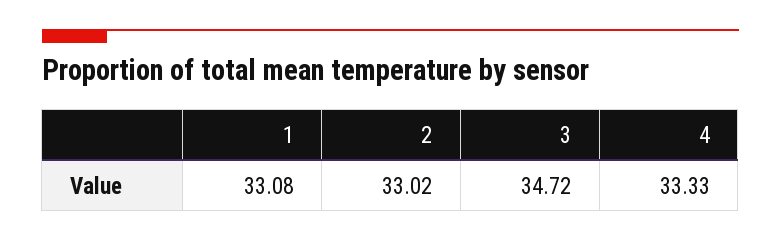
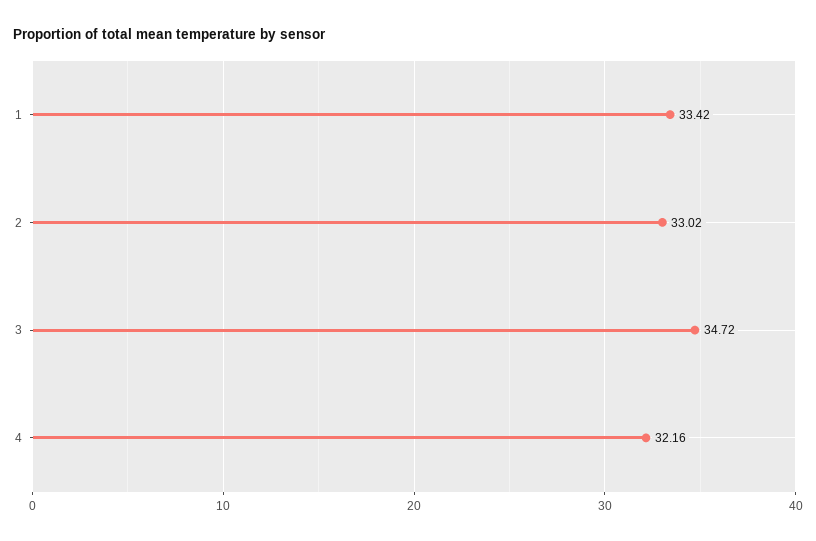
1: 33.08 -> 33.42
4: 33.33 -> 32.16

